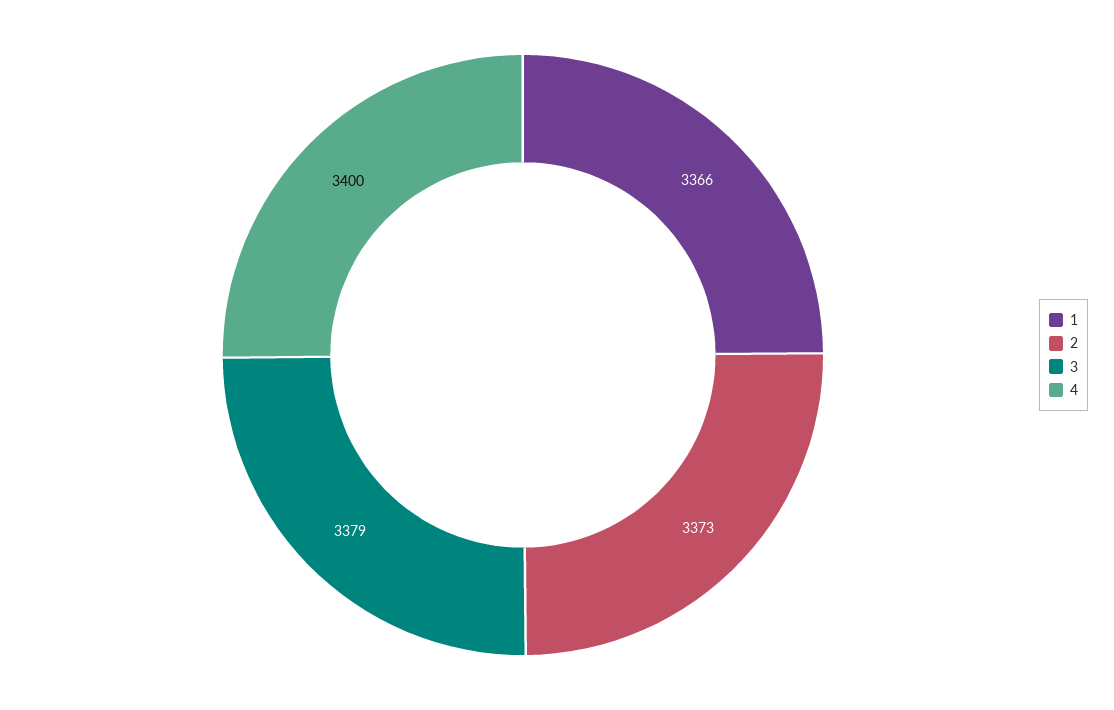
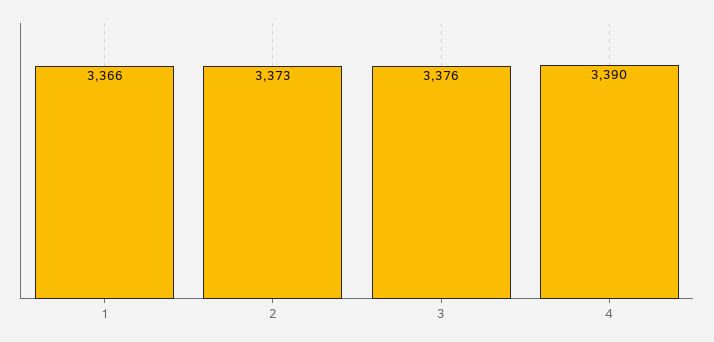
3: 3379 -> 3376
4: 3400 -> 3390

